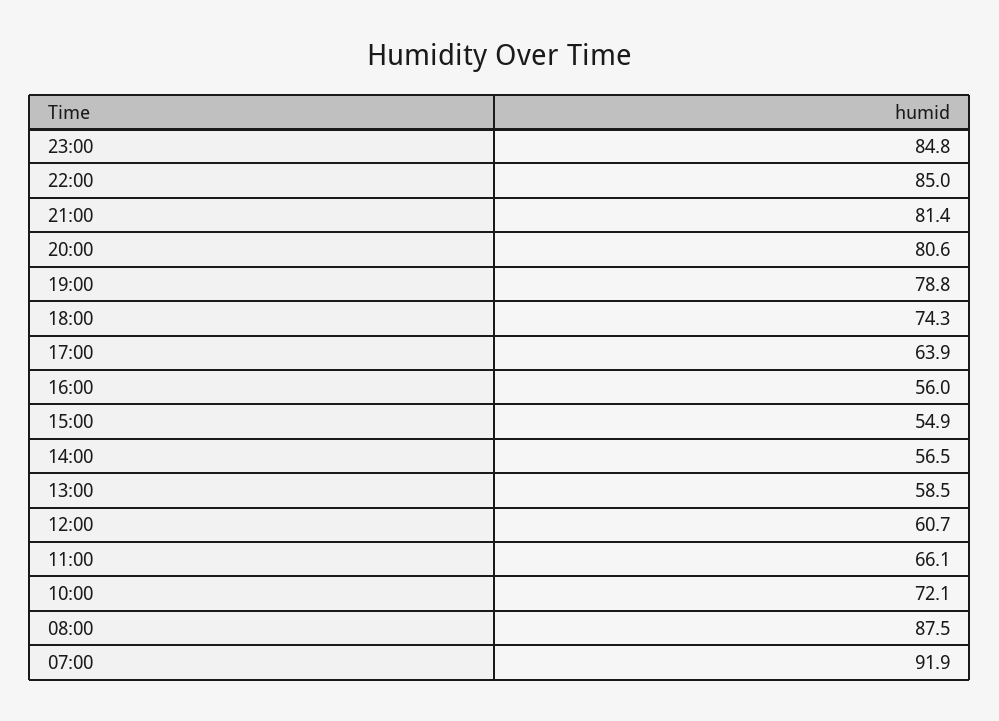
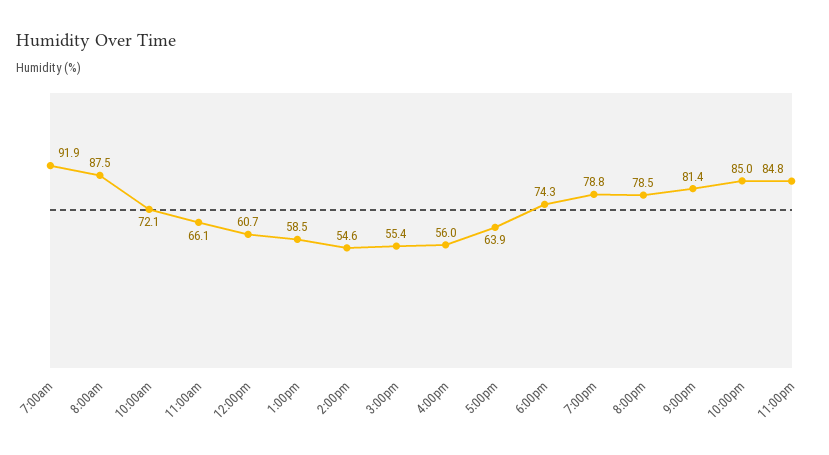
20:00: 80.6 -> 78.5
15:00: 54.9 -> 55.4
14:00: 56.5 -> 54.6

